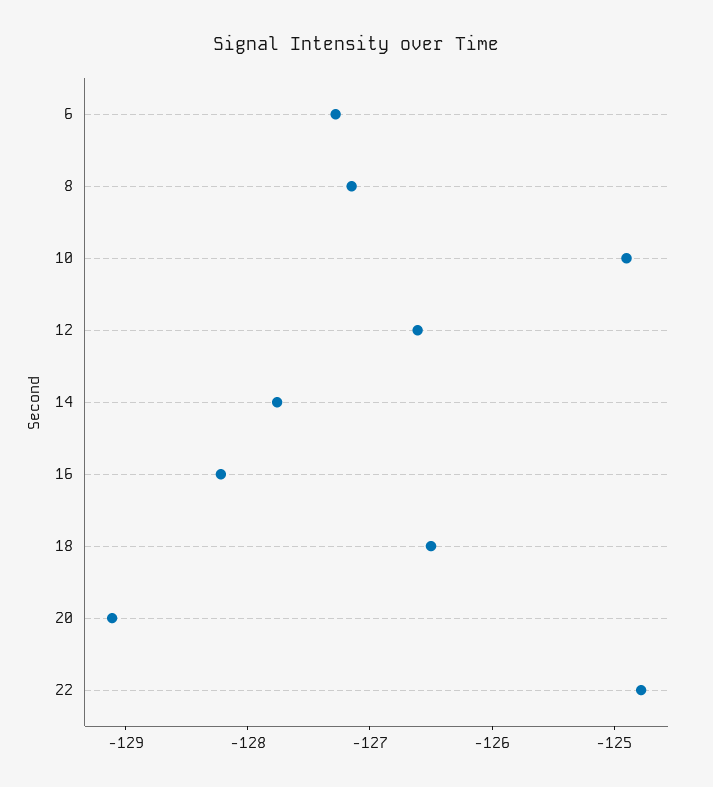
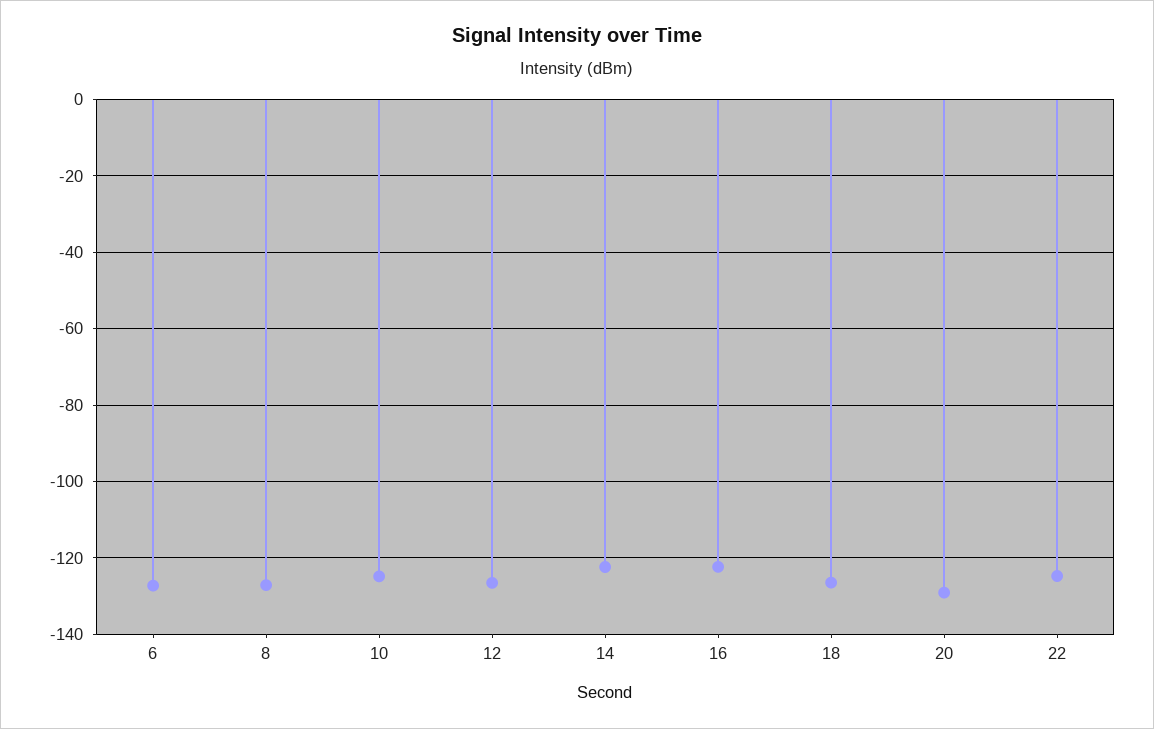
14: -127.8 -> -122
16: -128.2 -> -122

